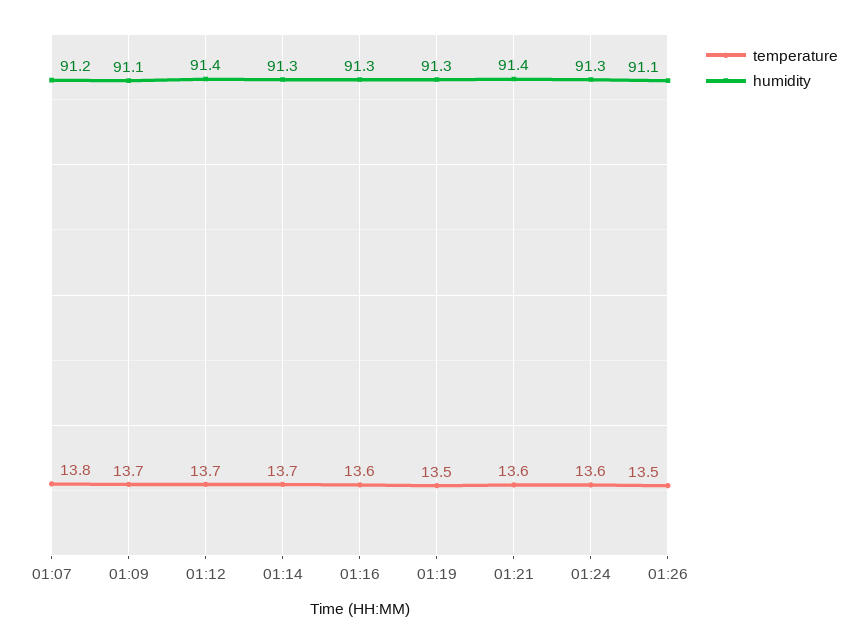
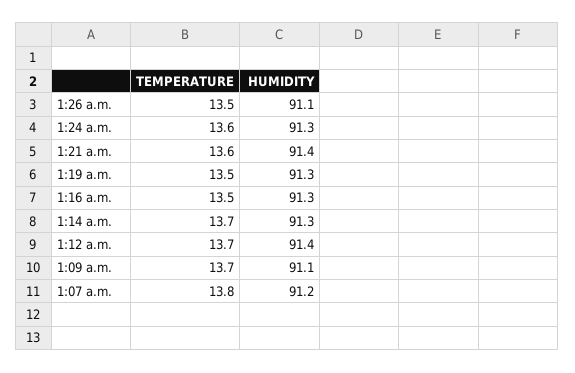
temperature, 01:16: 13.6 -> 13.5

